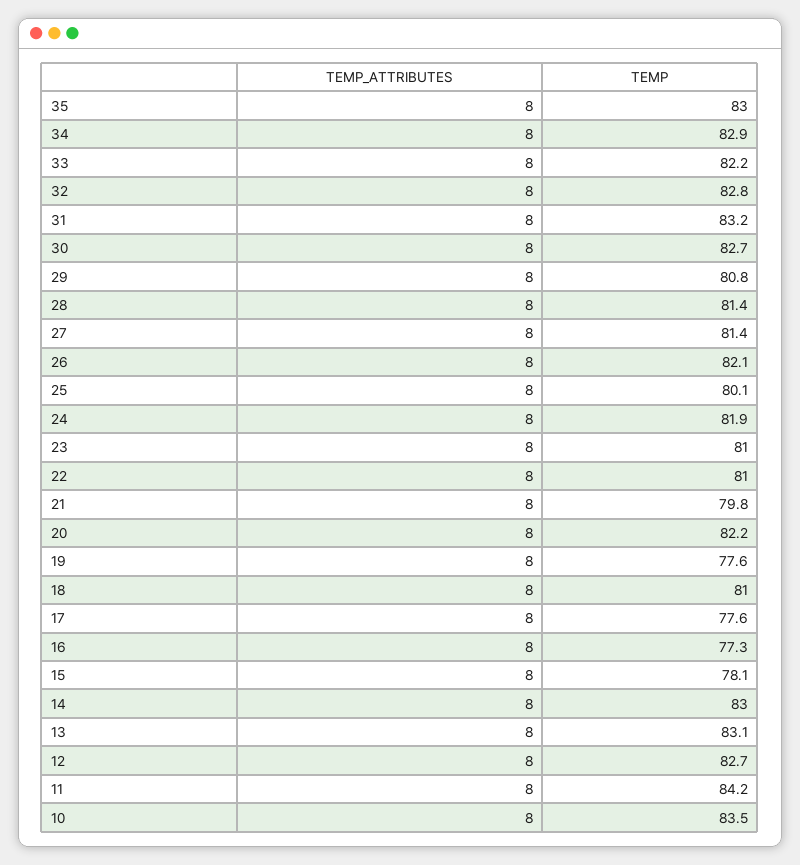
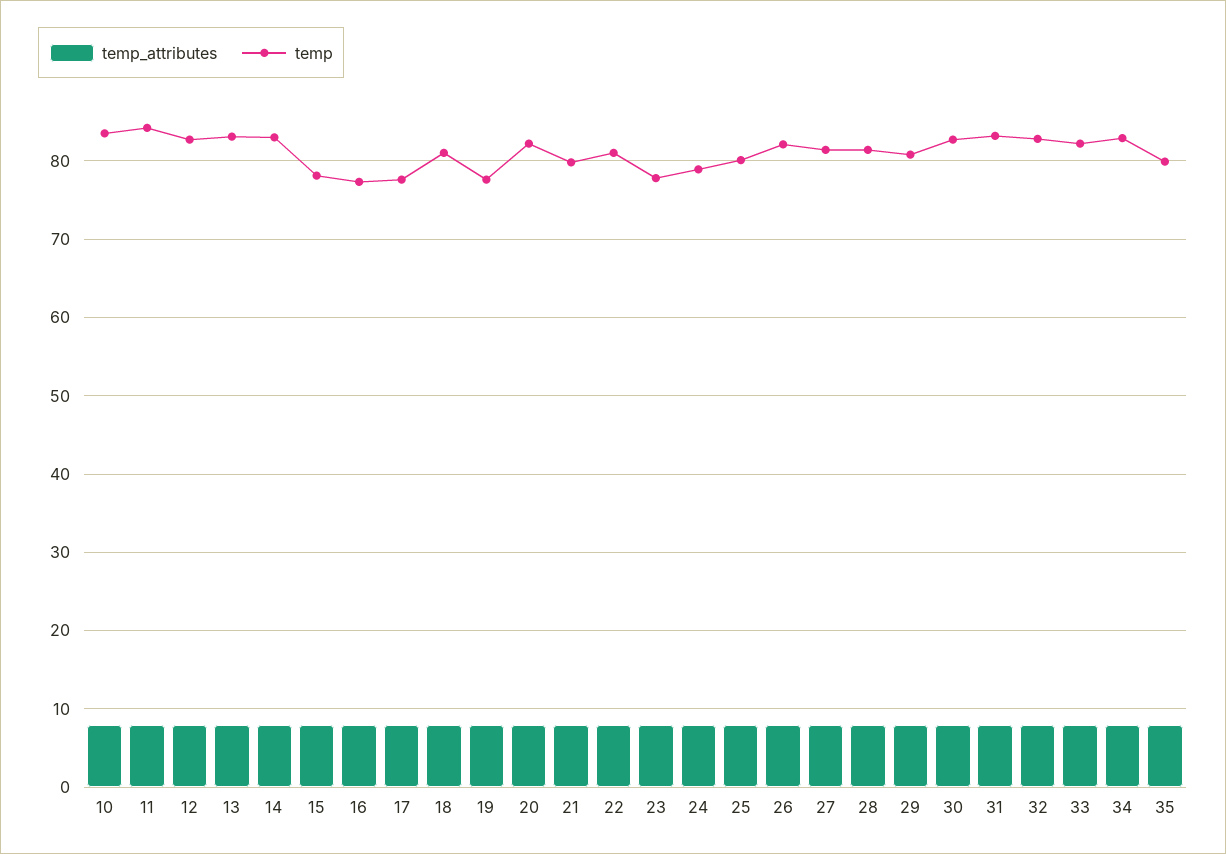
TEMP, 35: 83 -> 80
TEMP, 24: 81.9 -> 79
TEMP, 23: 81 -> 78

